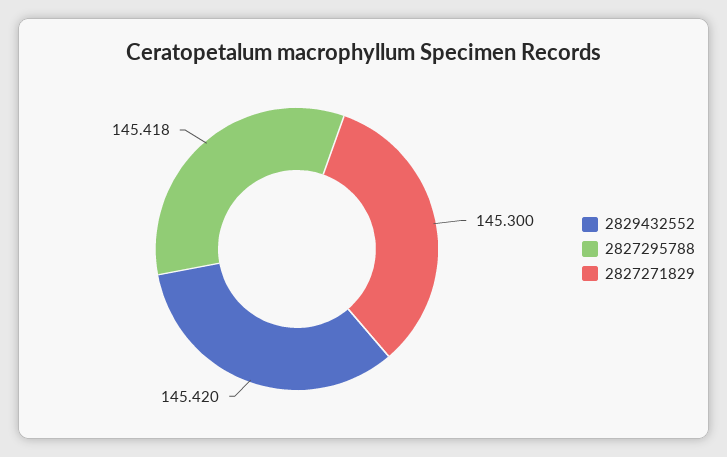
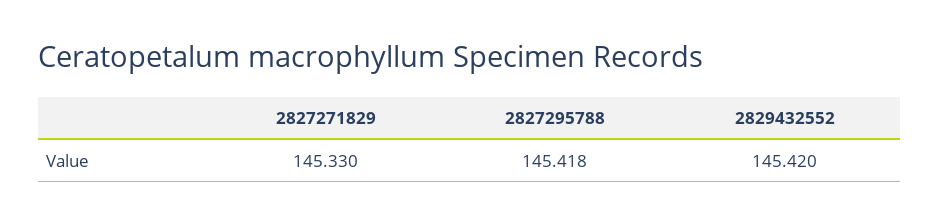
2827271829: 145.3 -> 145.33

